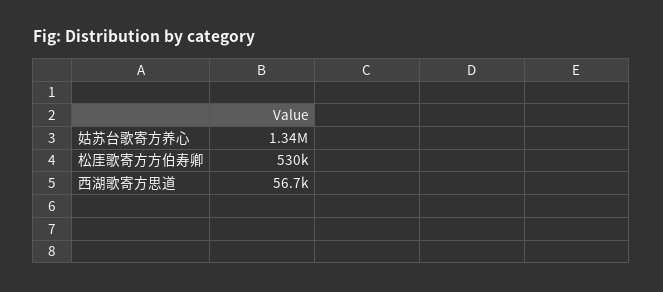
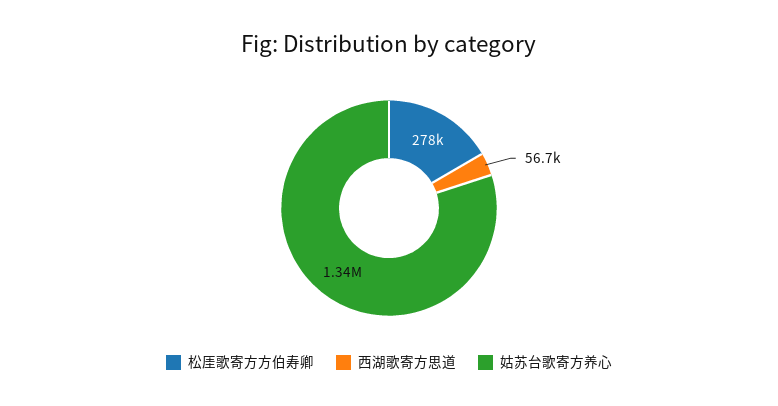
松厓歌寄方方伯寿卿: 530000 -> 278000

